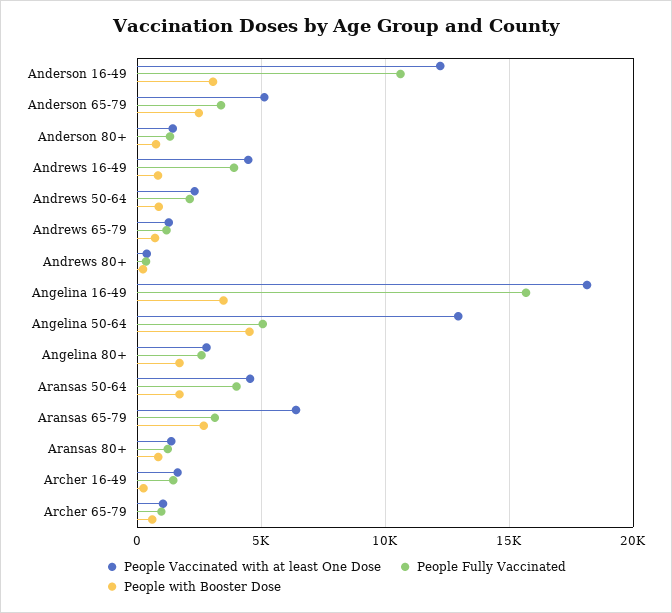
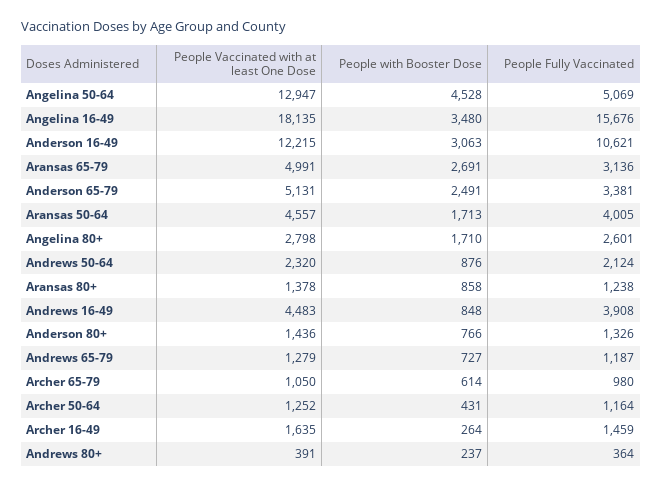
People Vaccinated with at least One Dose, Aransas 65-79: 6500 -> 4991
People Vaccinated with at least One Dose, Archer 50-64: none -> 1252
People with Booster Dose, Archer 50-64: none -> 431
People Fully Vaccinated, Archer 50-64: none -> 1164

